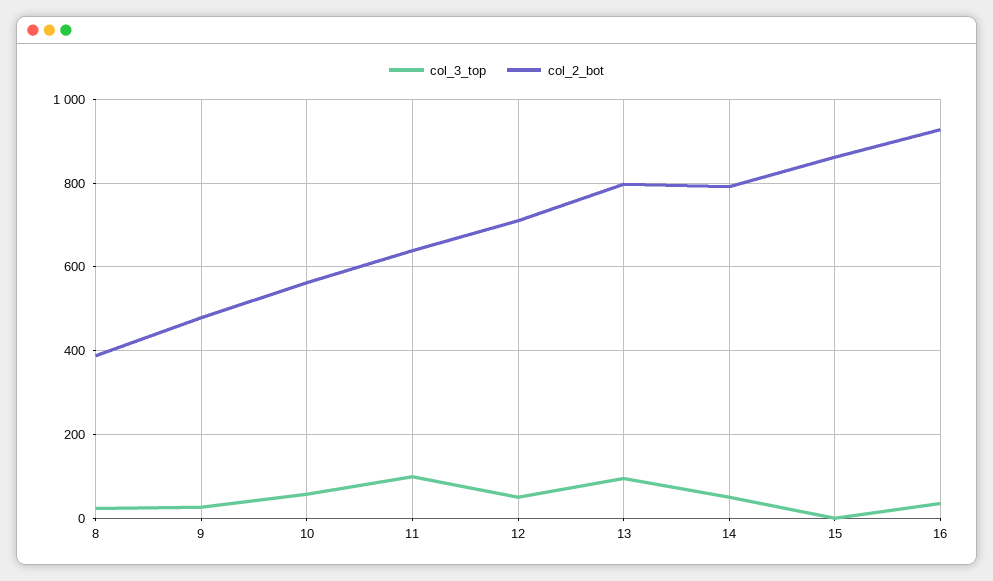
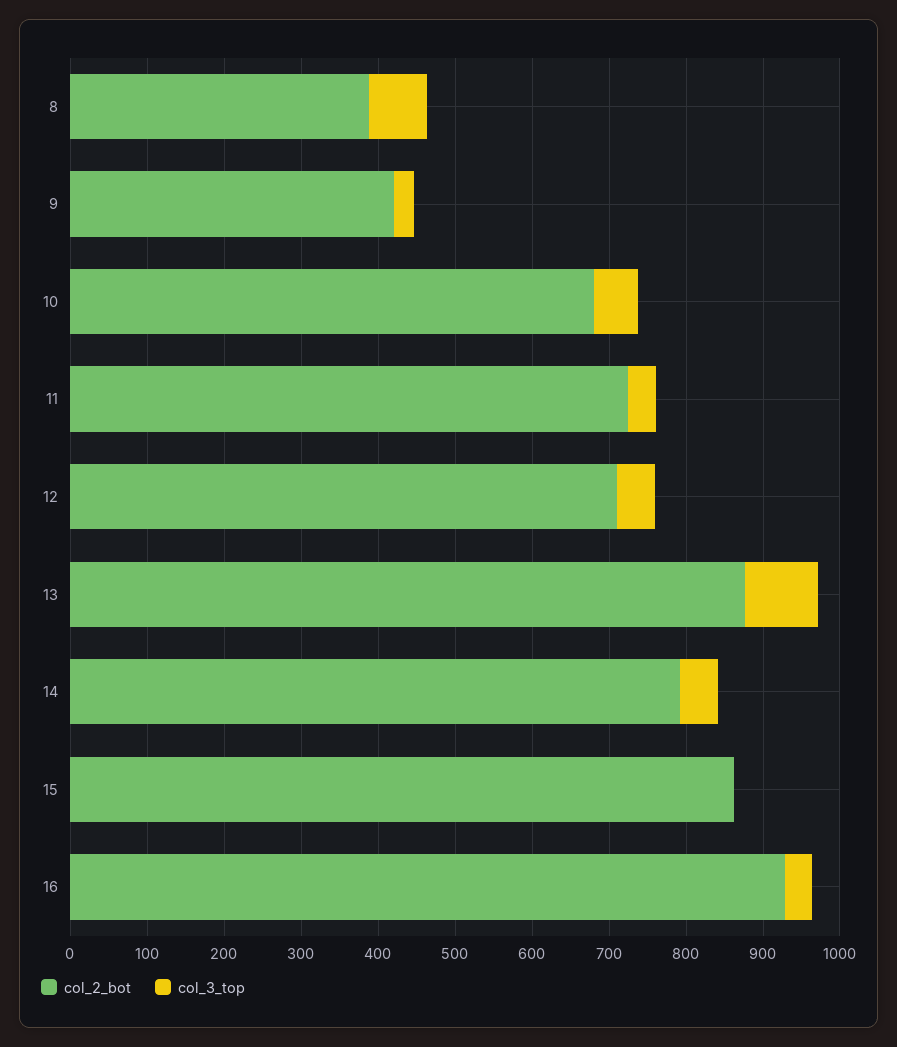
col_3_top, 8: 20 -> 80
col_2_bot, 9: 480 -> 420
col_2_bot, 10: 560 -> 680
col_3_top, 11: 100 -> 40
col_2_bot, 11: 640 -> 720
col_2_bot, 13: 800 -> 880

